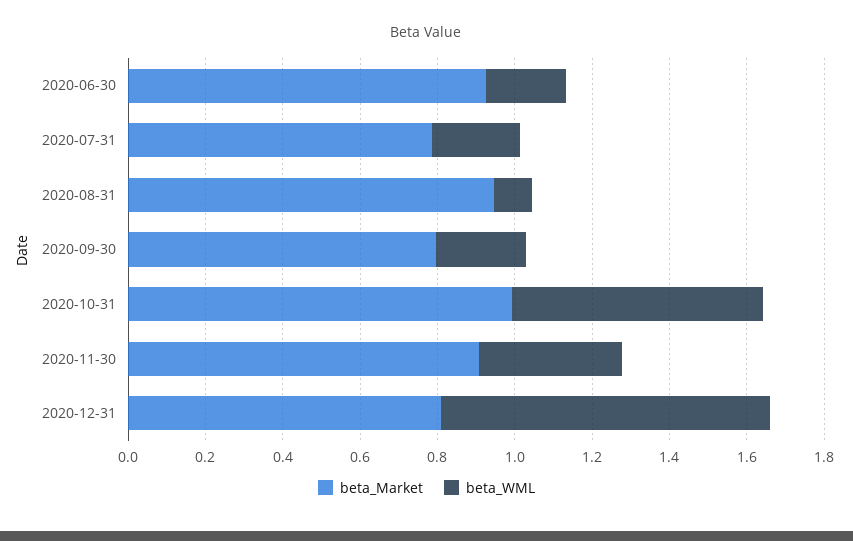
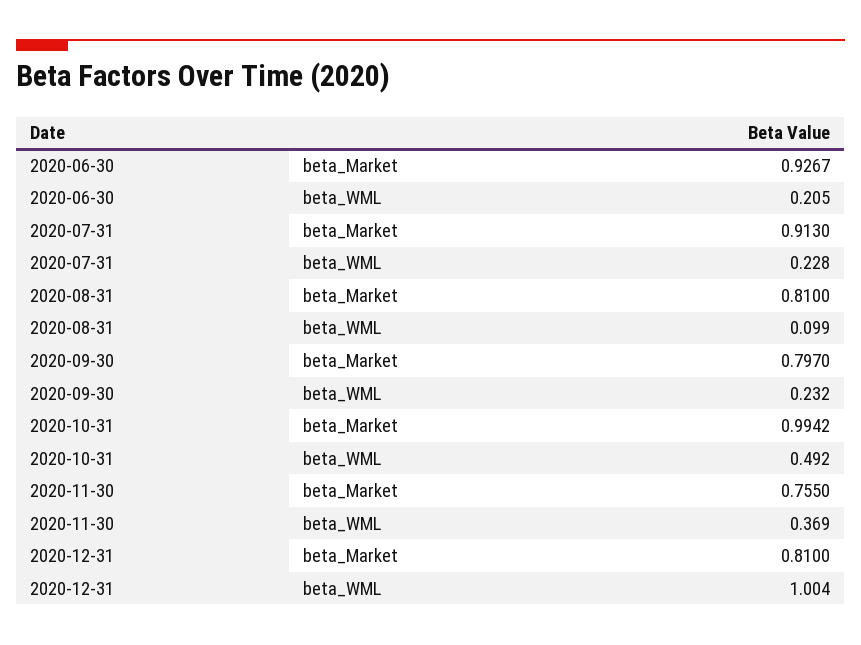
beta_Market, 2020-07-31: 0.8 -> 0.913
beta_Market, 2020-08-31: 0.95 -> 0.81
beta_WML, 2020-10-31: 0.65 -> 0.492
beta_Market, 2020-11-30: 0.9 -> 0.755
beta_WML, 2020-12-31: 0.85 -> 1.004

